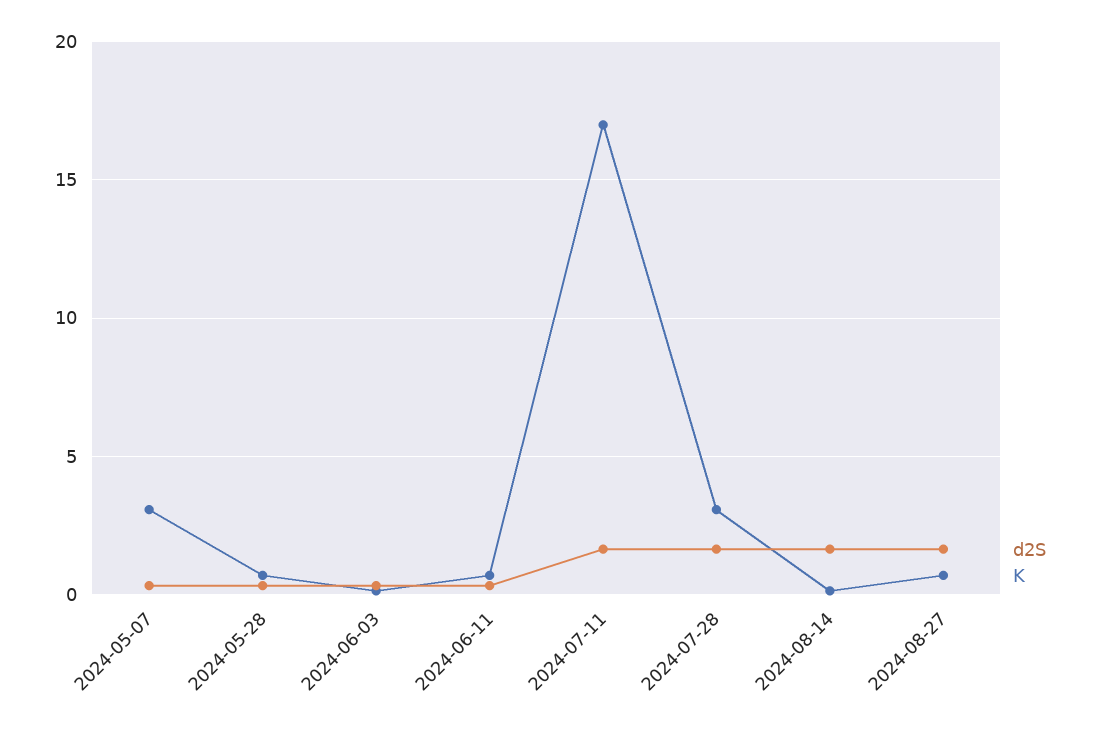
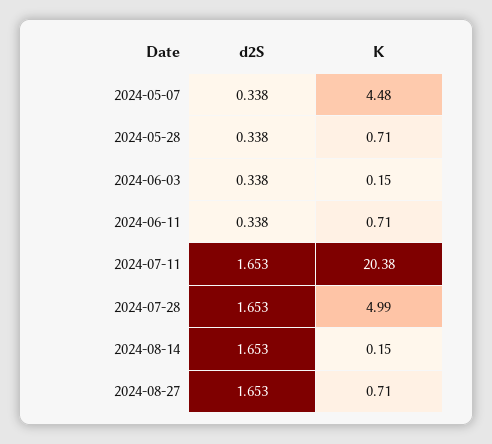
K, 2024-05-07: 3 -> 4.48
K, 2024-07-11: 17 -> 20.38
K, 2024-07-28: 3 -> 4.99

